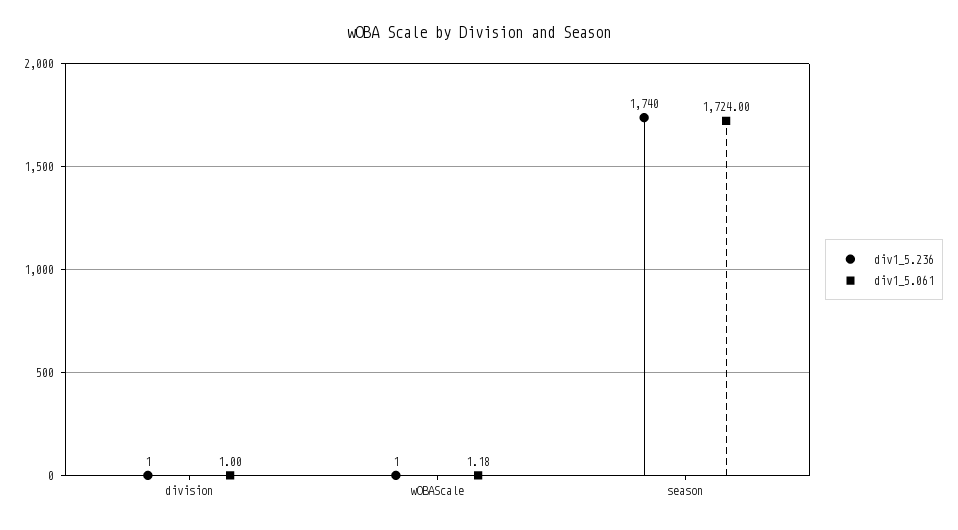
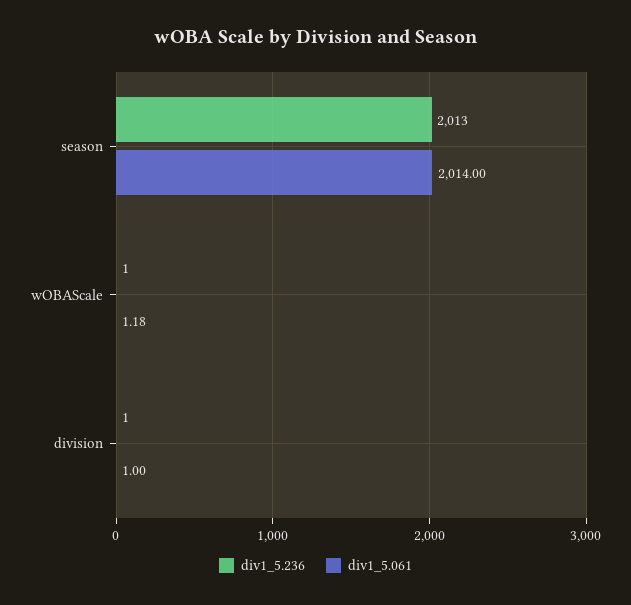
div1_5.236, season: 1740 -> 2013
div1_5.061, season: 1724 -> 2014

